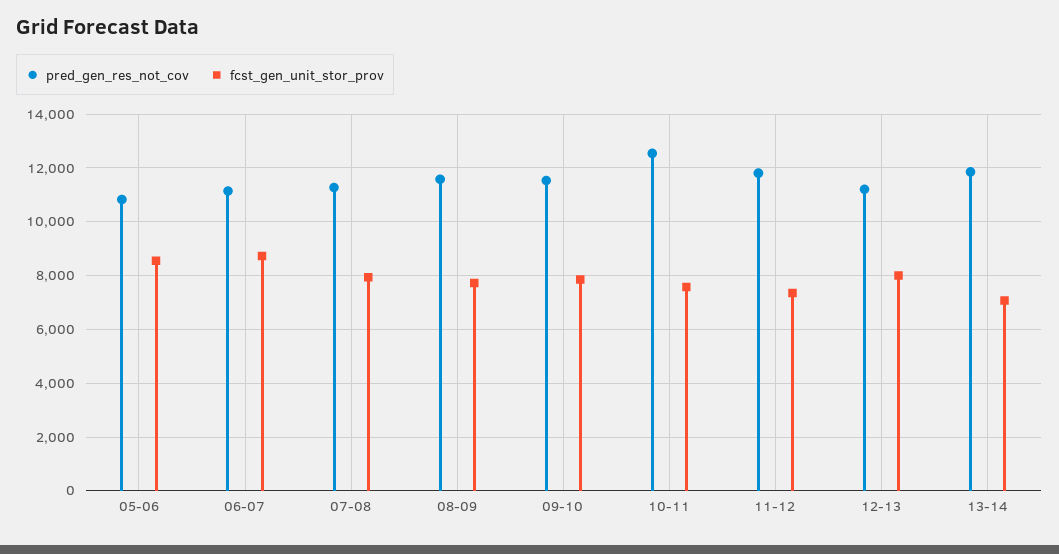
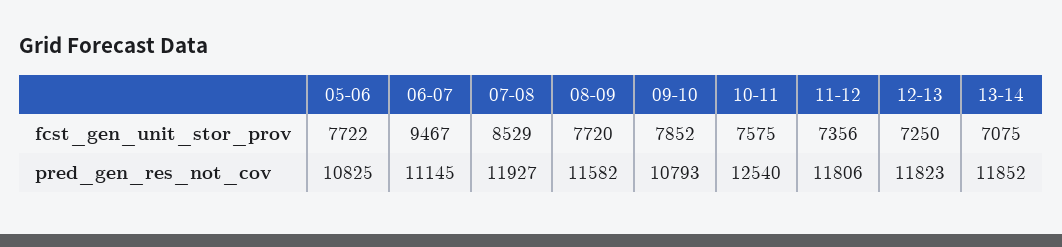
fcst_gen_unit_stor_prov, 05-06: 8500 -> 7722
fcst_gen_unit_stor_prov, 06-07: 8750 -> 9467
pred_gen_res_not_cov, 07-08: 11250 -> 11927
fcst_gen_unit_stor_prov, 07-08: 8000 -> 8529
pred_gen_res_not_cov, 09-10: 11500 -> 10793
pred_gen_res_not_cov, 12-13: 11250 -> 11823
fcst_gen_unit_stor_prov, 12-13: 8000 -> 7250

